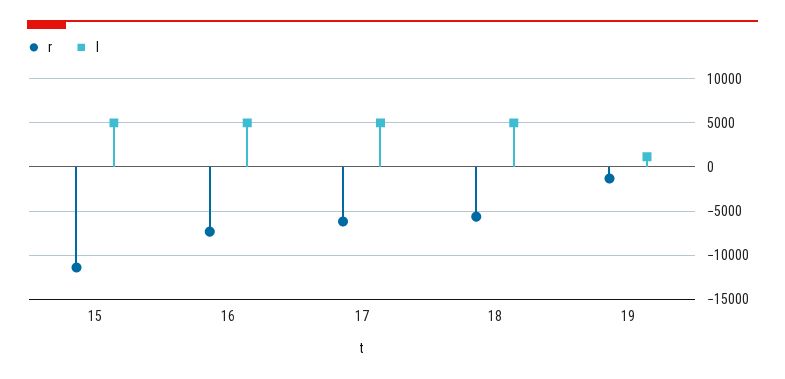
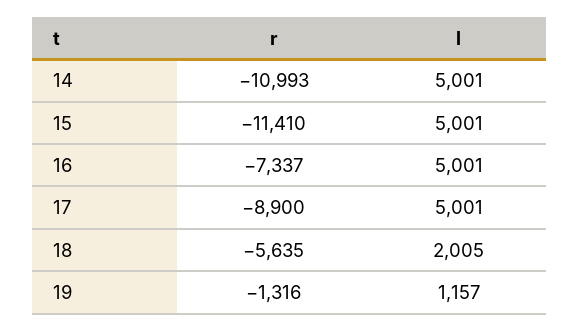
r, 17: -6000 -> -8900
l, 18: 5000 -> 2005
r, 14: none -> -10993
l, 14: none -> 5001

